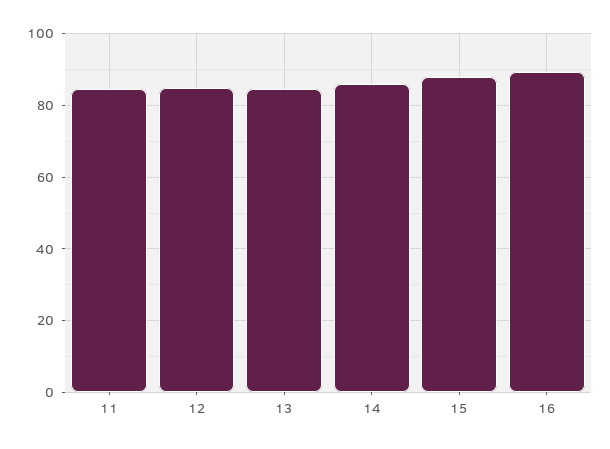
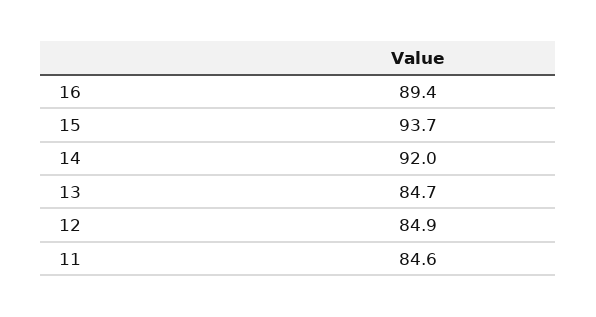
14: 86 -> 92
15: 88 -> 93.7

